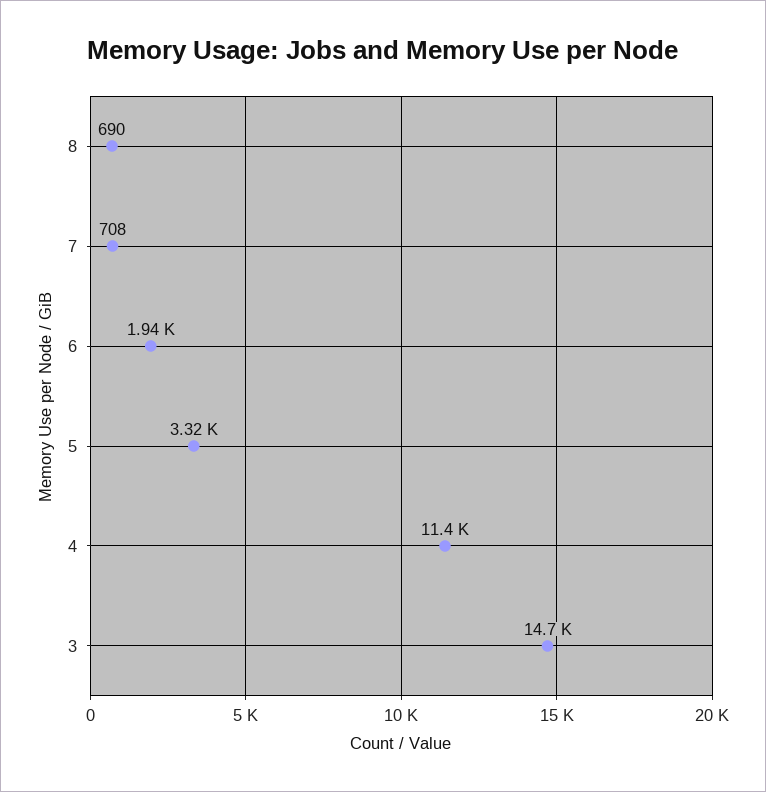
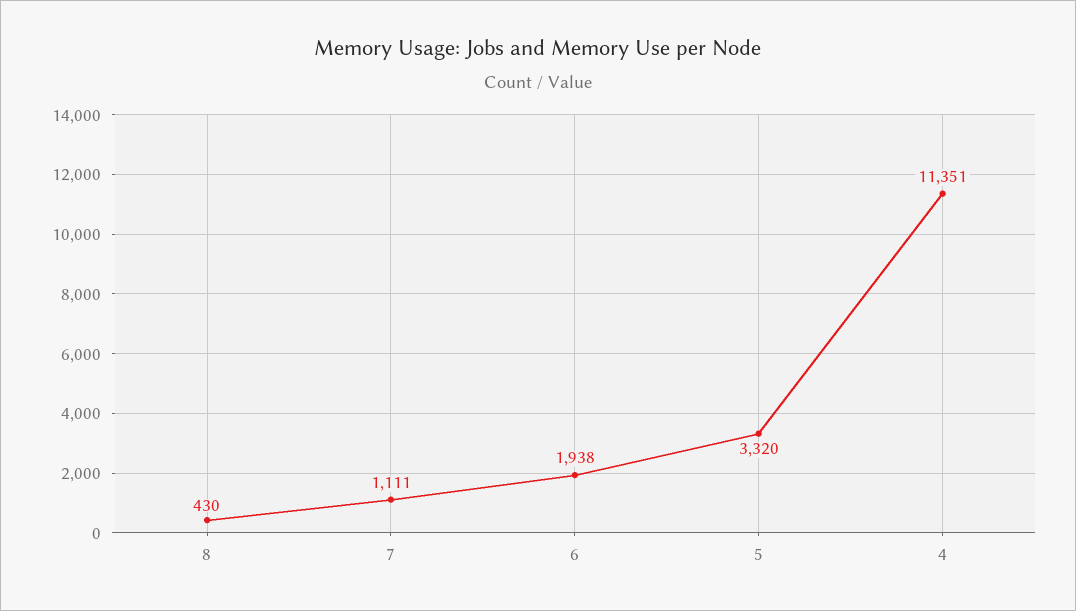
8: 690 -> 430
7: 708 -> 1111
3: 14700 -> none

